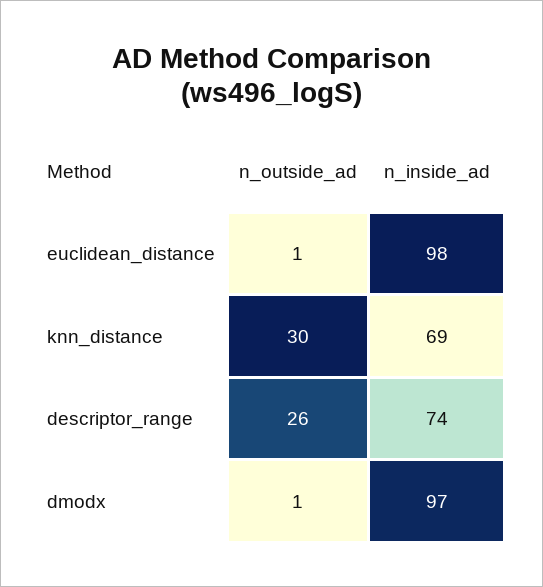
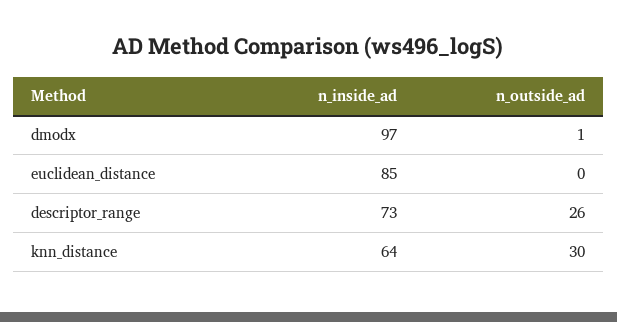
n_outside_ad, euclidean_distance: 1 -> 0
n_inside_ad, euclidean_distance: 98 -> 85
n_inside_ad, knn_distance: 69 -> 64
n_inside_ad, descriptor_range: 74 -> 73

